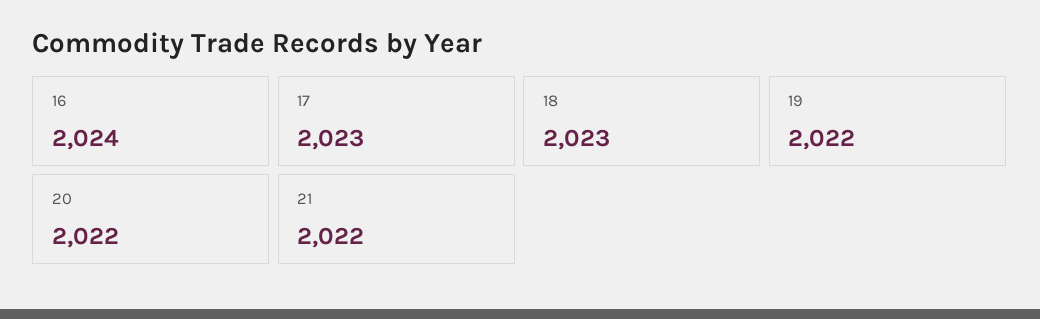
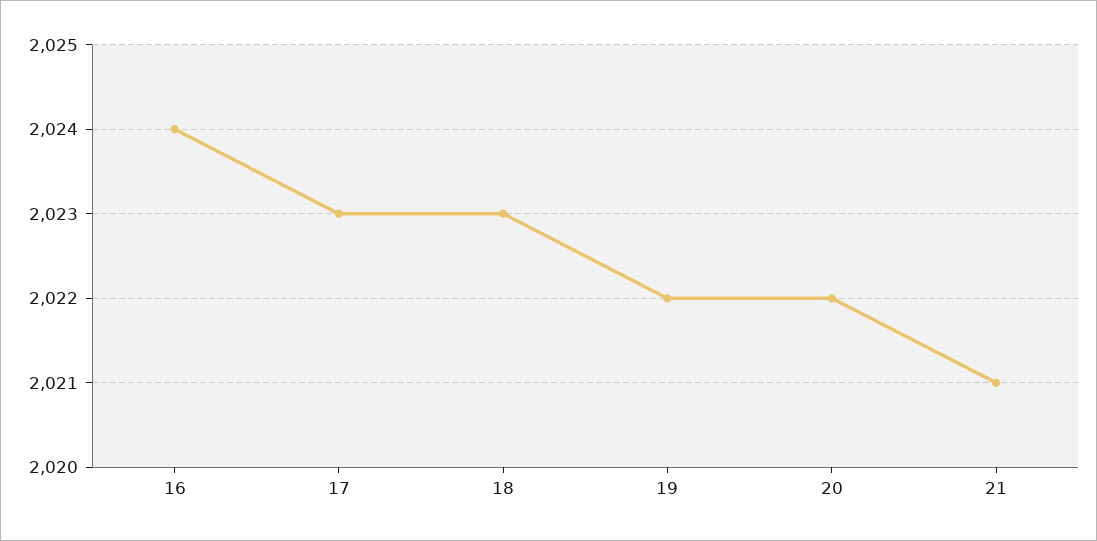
21: 2022 -> 2021

